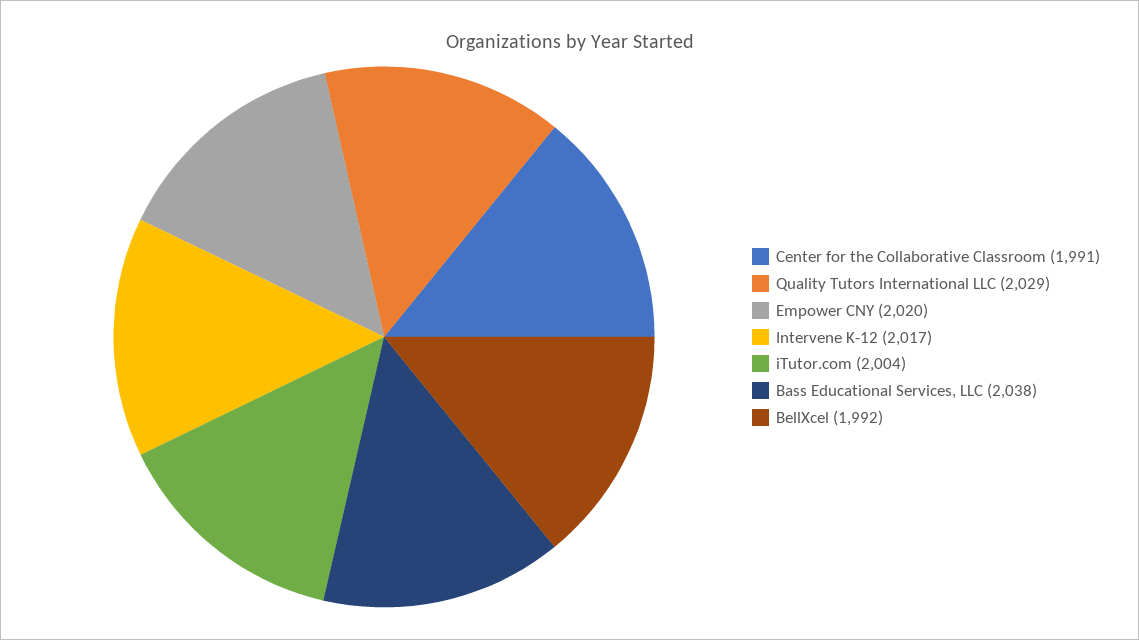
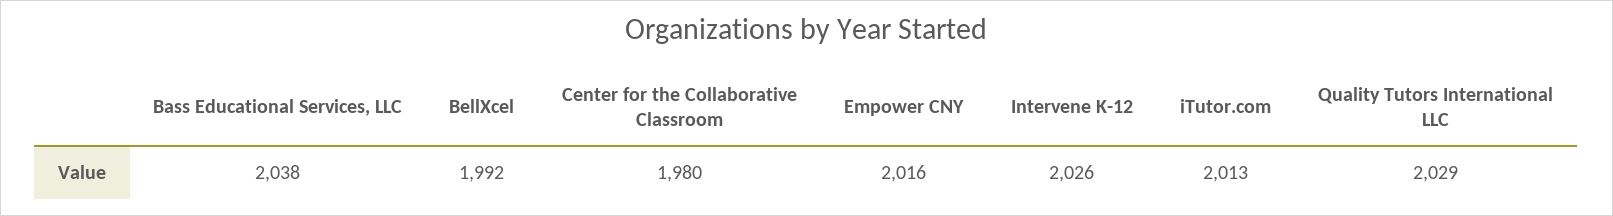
Center for the Collaborative Classroom: 1991 -> 1980
Empower CNY: 2020 -> 2016
Intervene K-12: 2017 -> 2026
iTutor.com: 2004 -> 2013

